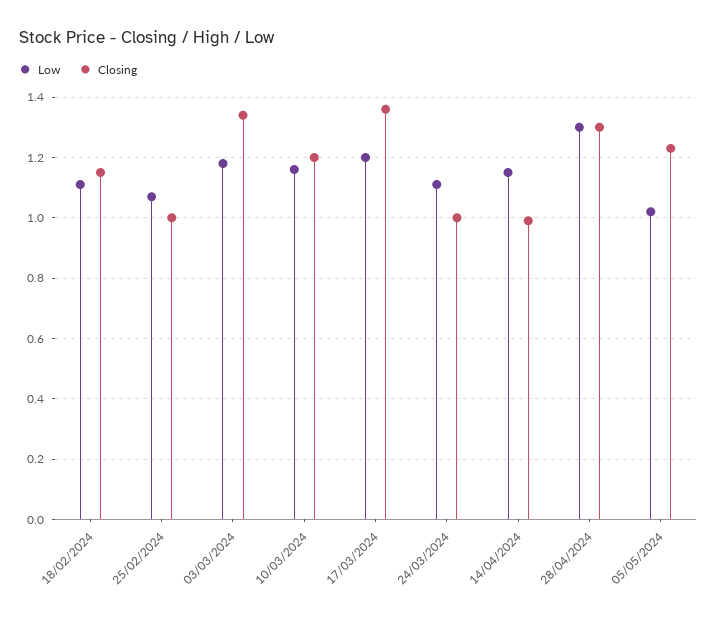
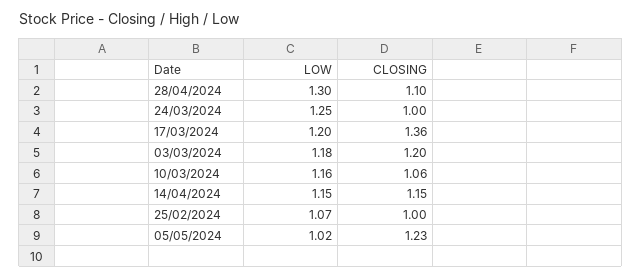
Low, 18/02/2024: 1.1 -> none
Closing, 18/02/2024: 1.15 -> none
Closing, 03/03/2024: 1.35 -> 1.2
Closing, 10/03/2024: 1.2 -> 1.06
Low, 24/03/2024: 1.1 -> 1.25
Closing, 14/04/2024: 1 -> 1.15
Closing, 28/04/2024: 1.3 -> 1.1

